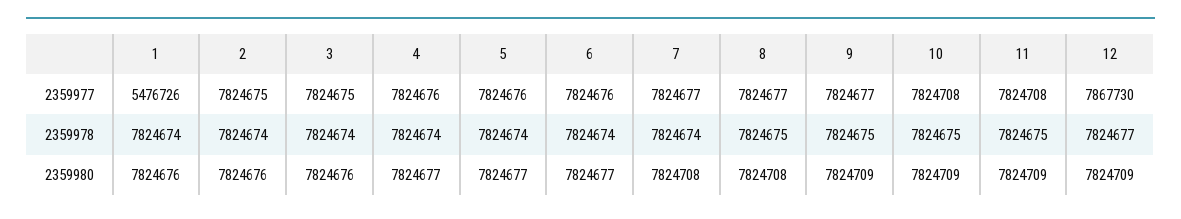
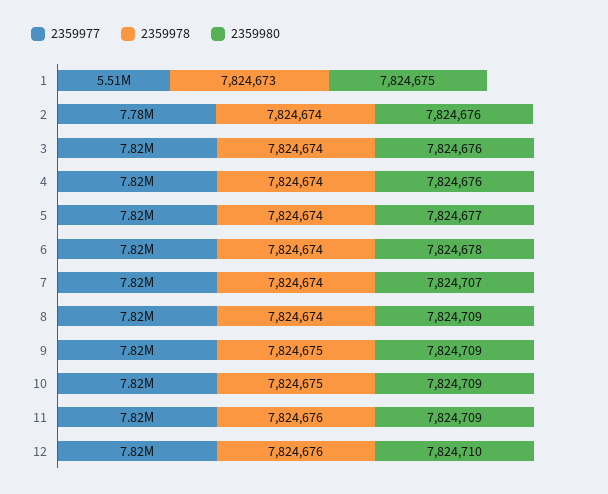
2359977, 1: 5476726 -> 5510000
2359977, 2: 7824675 -> 7780000
2359977, 12: 7867730 -> 7820000
2359978, 1: 7824674 -> 7824673
2359978, 8: 7824675 -> 7824674
2359978, 11: 7824675 -> 7824676
2359978, 12: 7824677 -> 7824676
2359980, 1: 7824676 -> 7824675
2359980, 4: 7824677 -> 7824676
2359980, 6: 7824677 -> 7824678
2359980, 7: 7824708 -> 7824707
2359980, 8: 7824708 -> 7824709
2359980, 12: 7824709 -> 7824710

